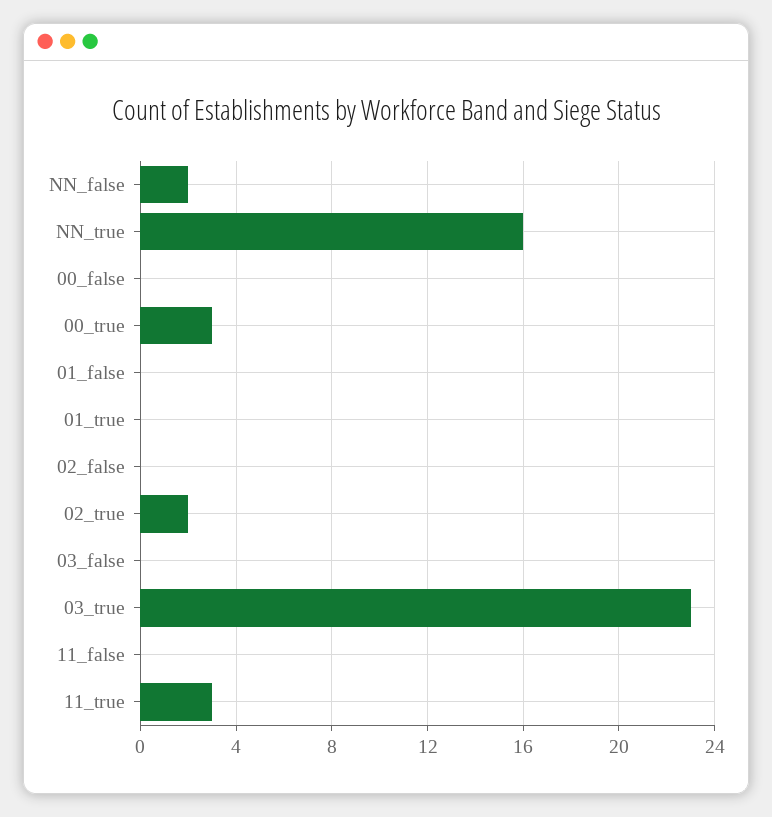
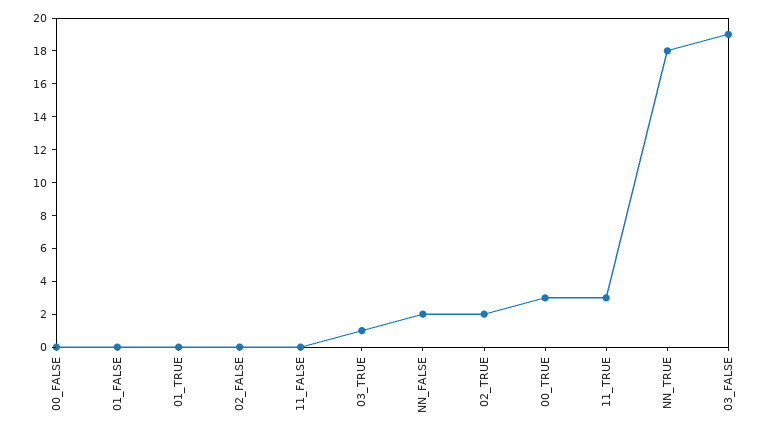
NN_true: 16 -> 18
03_false: 0 -> 19
03_true: 23 -> 1

